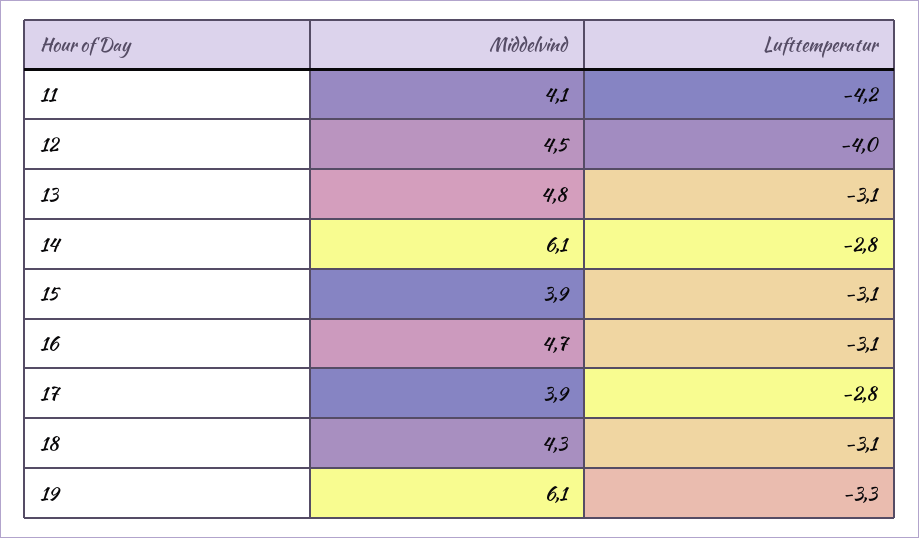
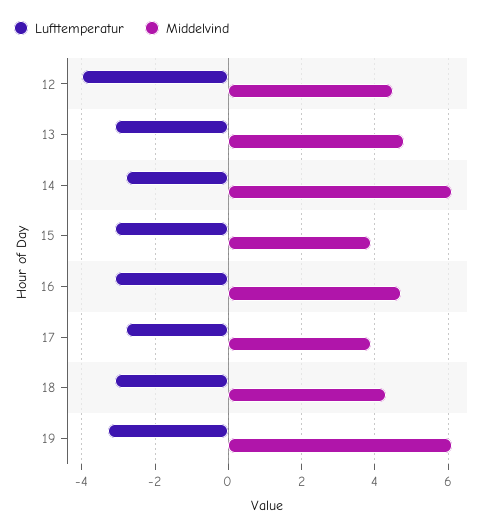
Middelvind, 11: 4.1 -> none
Lufttemperatur, 11: -4.2 -> none

